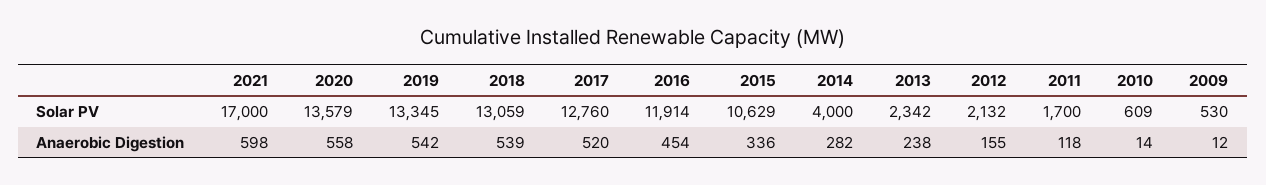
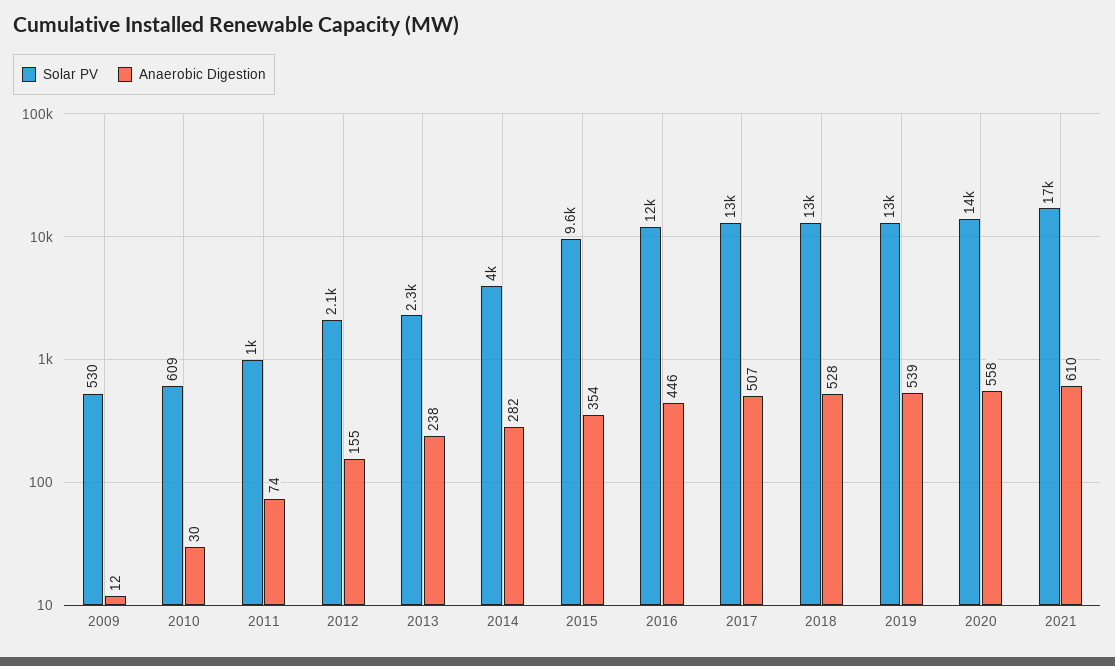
Solar PV, 2015: 10629 -> 9600
Solar PV, 2011: 1700 -> 1000
Anaerobic Digestion, 2021: 598 -> 610
Anaerobic Digestion, 2019: 542 -> 539
Anaerobic Digestion, 2018: 539 -> 528
Anaerobic Digestion, 2017: 520 -> 507
Anaerobic Digestion, 2016: 454 -> 446
Anaerobic Digestion, 2015: 336 -> 354
Anaerobic Digestion, 2011: 118 -> 74
Anaerobic Digestion, 2010: 14 -> 30

